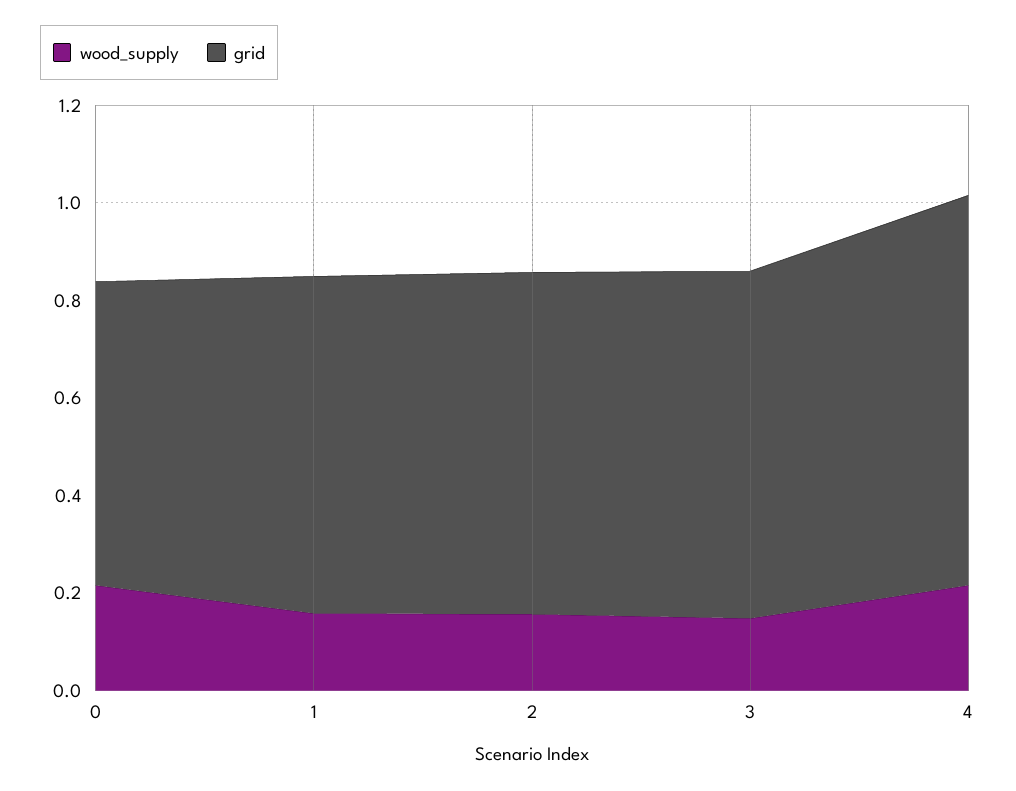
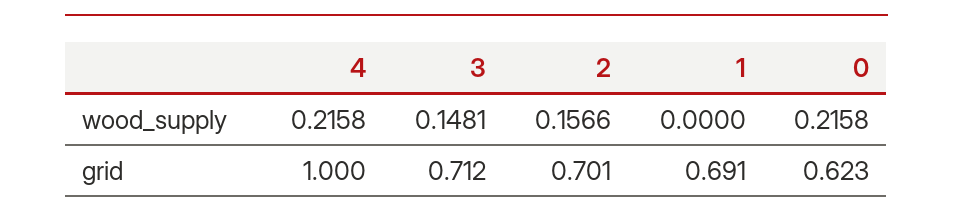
wood_supply, 1: 0.15 -> 0
grid, 4: 0.8 -> 1

